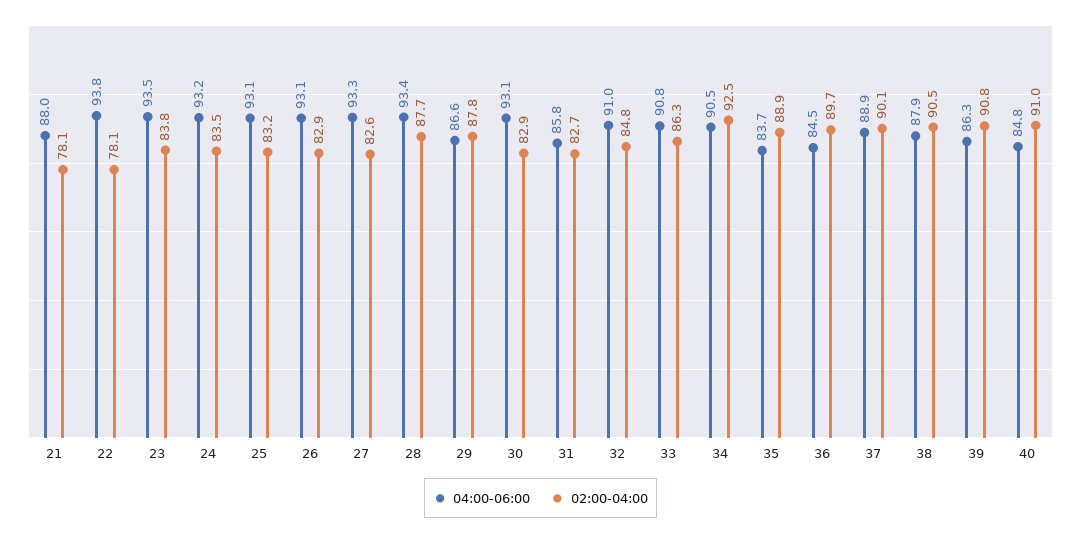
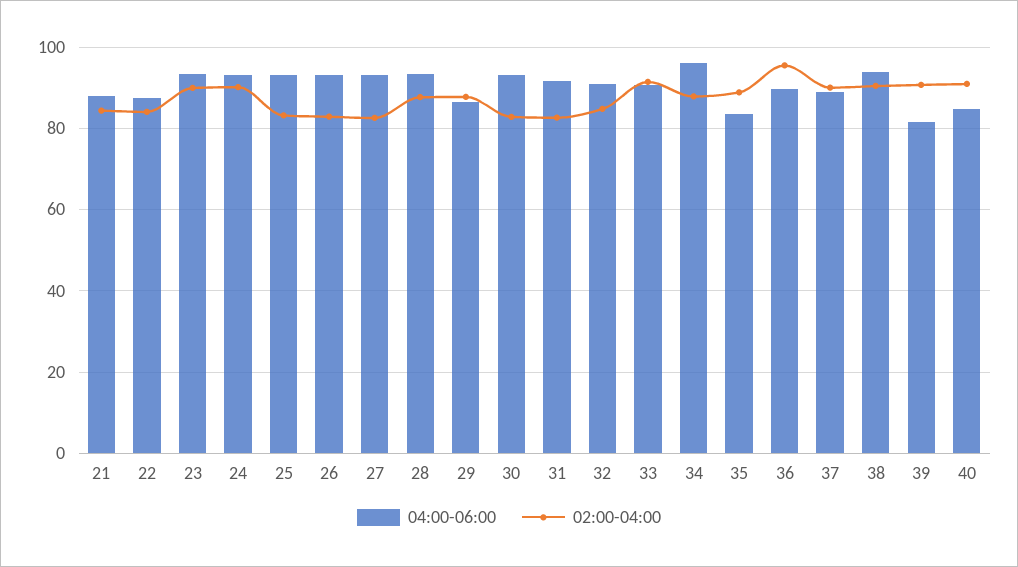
02:00-04:00, 21: 78.1 -> 84
04:00-06:00, 22: 93.8 -> 88
02:00-04:00, 22: 78.1 -> 84
02:00-04:00, 23: 83.8 -> 90
02:00-04:00, 24: 83.5 -> 90
04:00-06:00, 31: 85.8 -> 92
02:00-04:00, 33: 86.3 -> 92
04:00-06:00, 34: 90.5 -> 96
02:00-04:00, 34: 92.5 -> 88
04:00-06:00, 36: 84.5 -> 90
02:00-04:00, 36: 89.7 -> 96
04:00-06:00, 38: 87.9 -> 94
04:00-06:00, 39: 86.3 -> 82

